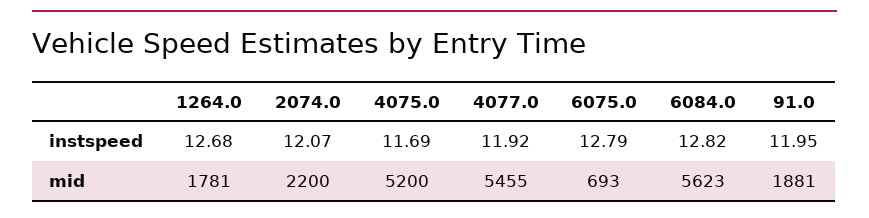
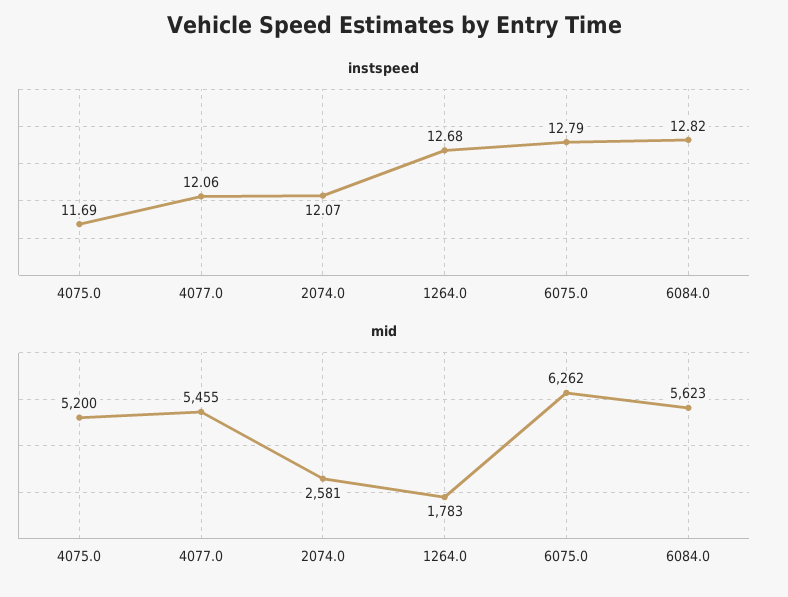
instspeed, 4077.0: 11.92 -> 12.06
instspeed, 91.0: 11.95 -> none
mid, 1264.0: 1781 -> 1783
mid, 2074.0: 2200 -> 2581
mid, 6075.0: 693 -> 6262
mid, 91.0: 1881 -> none

